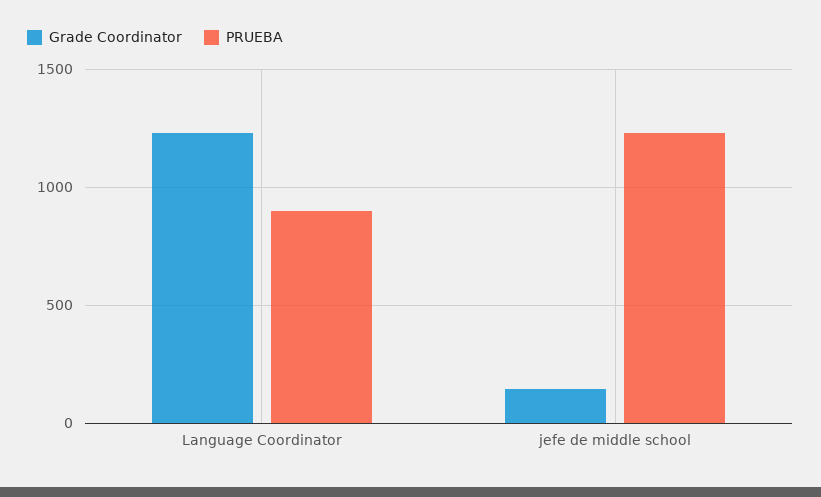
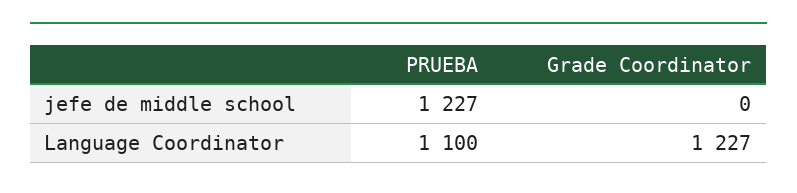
PRUEBA, Language Coordinator: 900 -> 1100
Grade Coordinator, jefe de middle school: 150 -> 0

